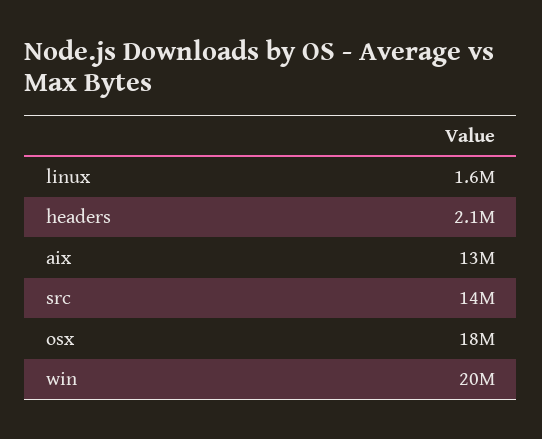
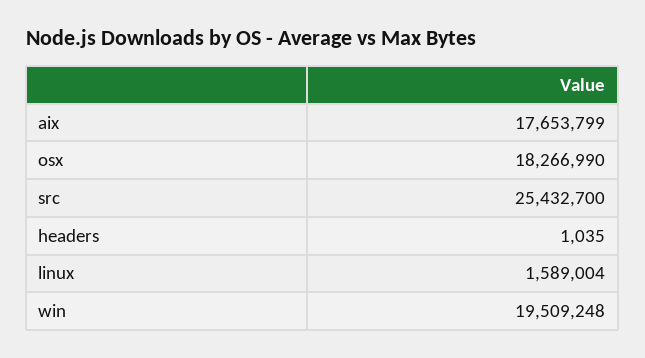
headers: 2100000 -> 1035
aix: 13000000 -> 17653799
src: 14000000 -> 25432700

